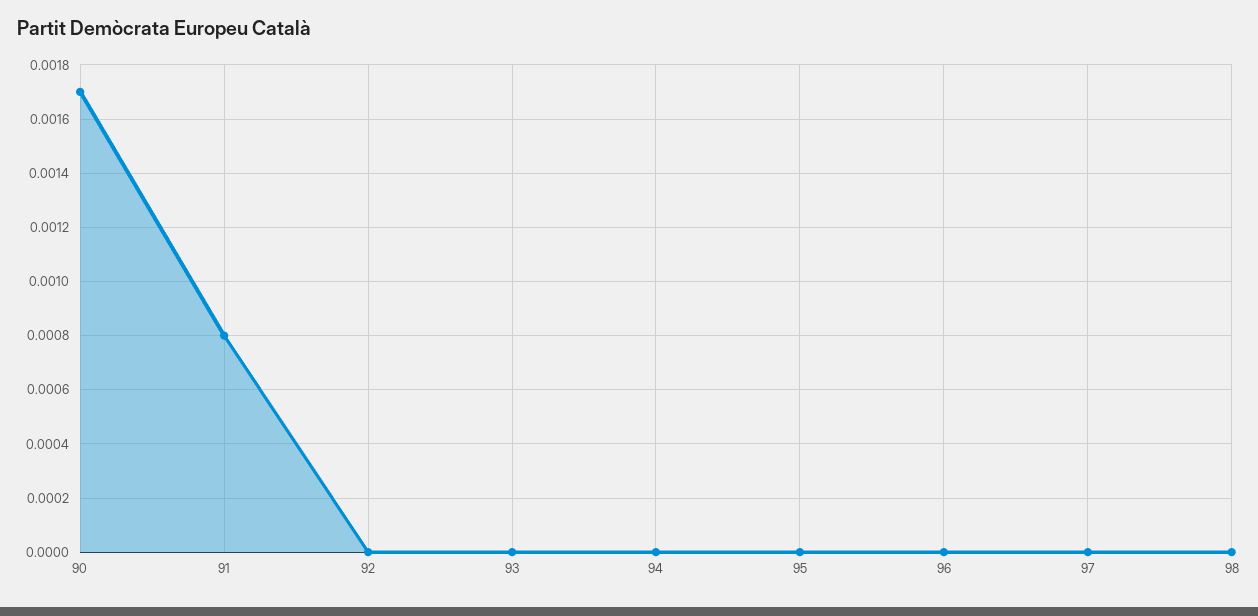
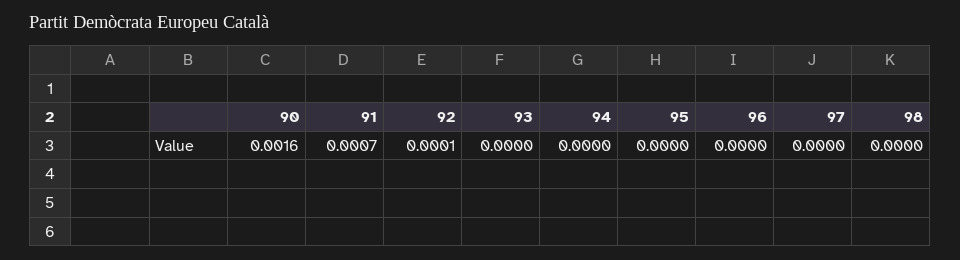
90: 0.0017 -> 0.0016
91: 0.0008 -> 0.0007
92: 0 -> 0.0001

